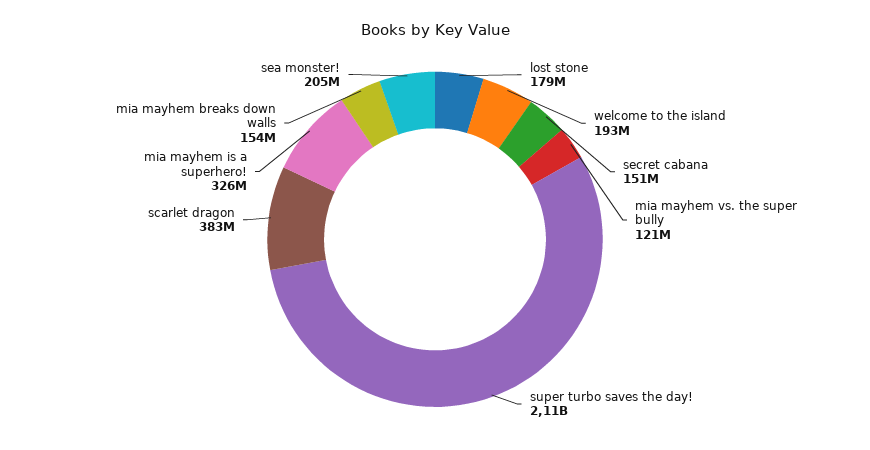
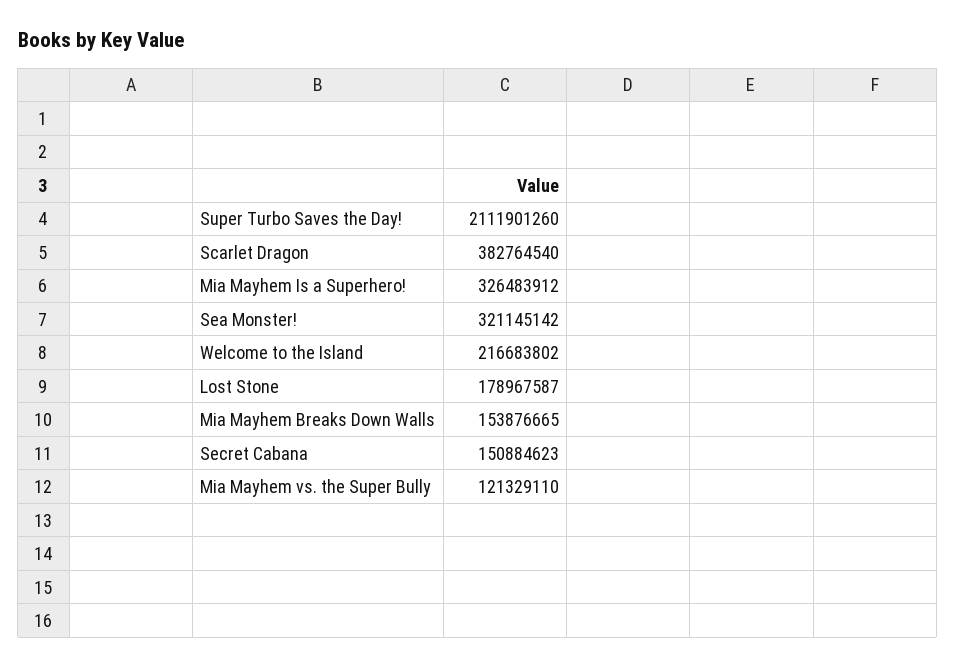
welcome to the island: 193000000 -> 216683802
sea monster!: 205000000 -> 321145142

